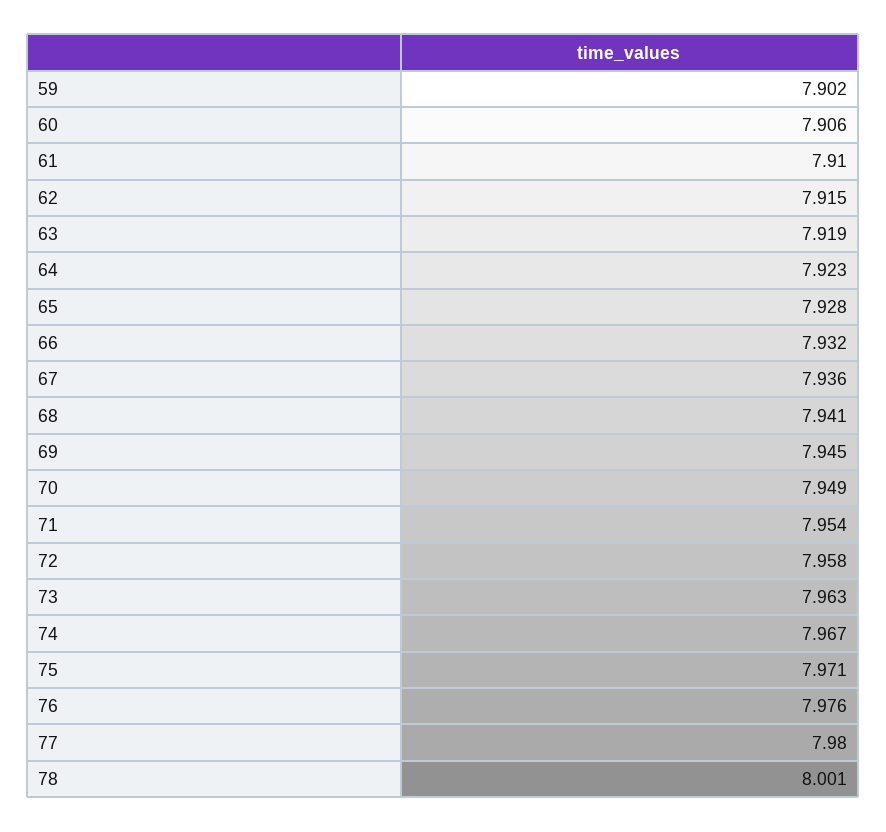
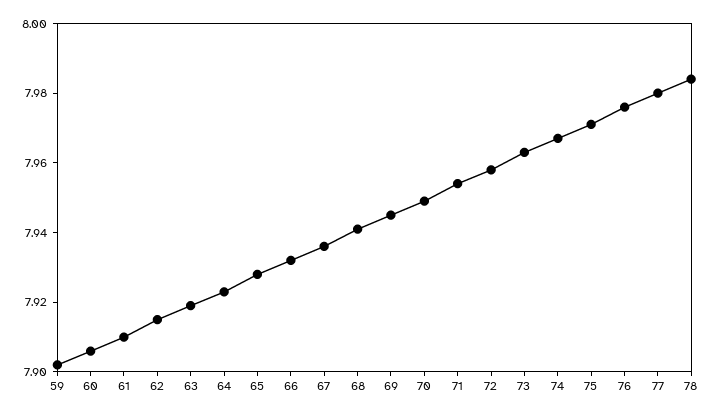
78: 8.001 -> 7.985

